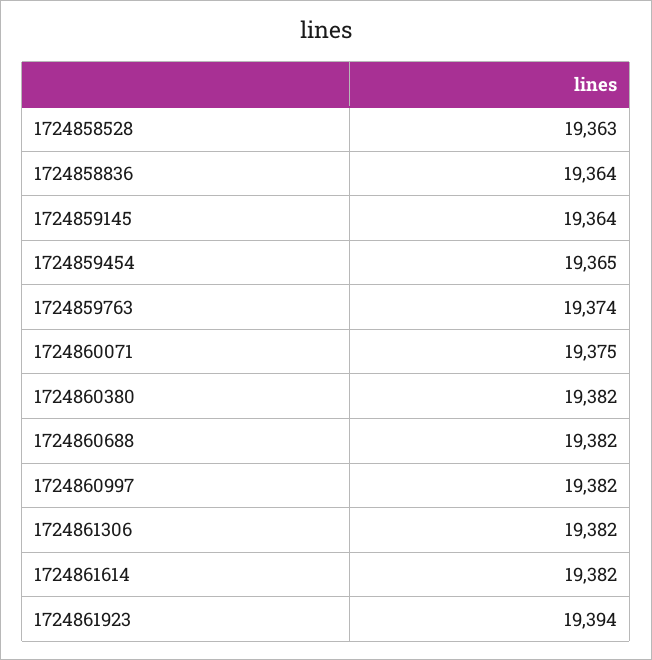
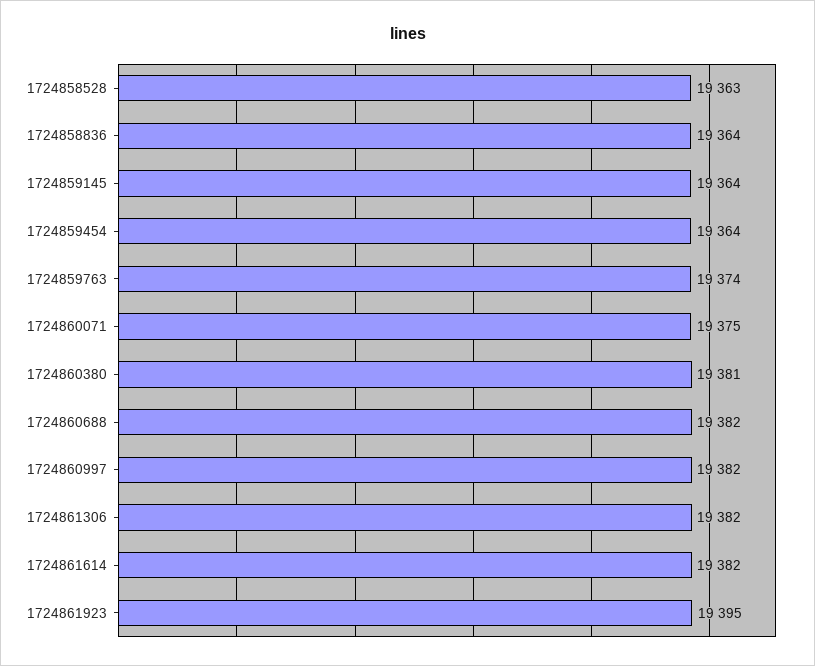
1724859454: 19365 -> 19364
1724860380: 19382 -> 19381
1724861923: 19394 -> 19395

